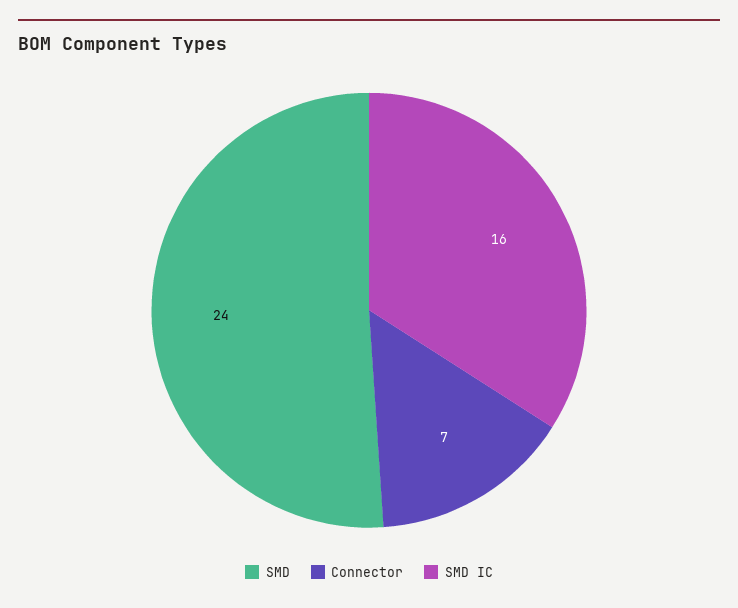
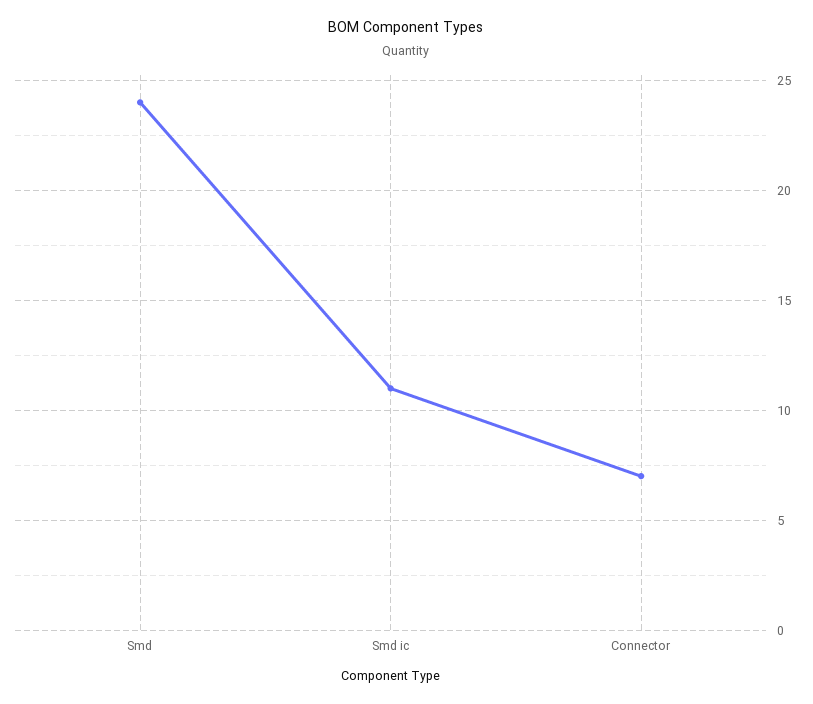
SMD IC: 16 -> 11

